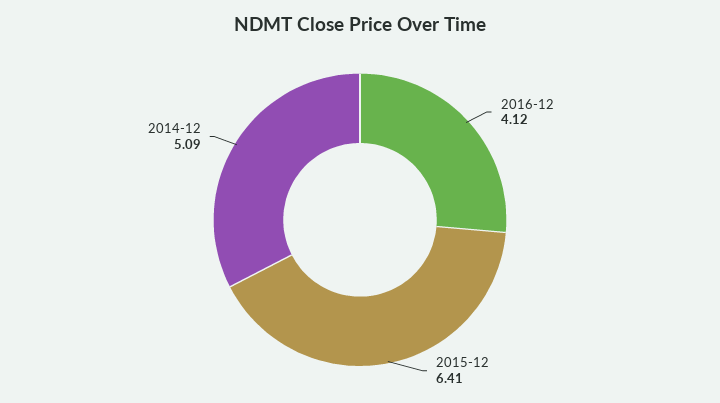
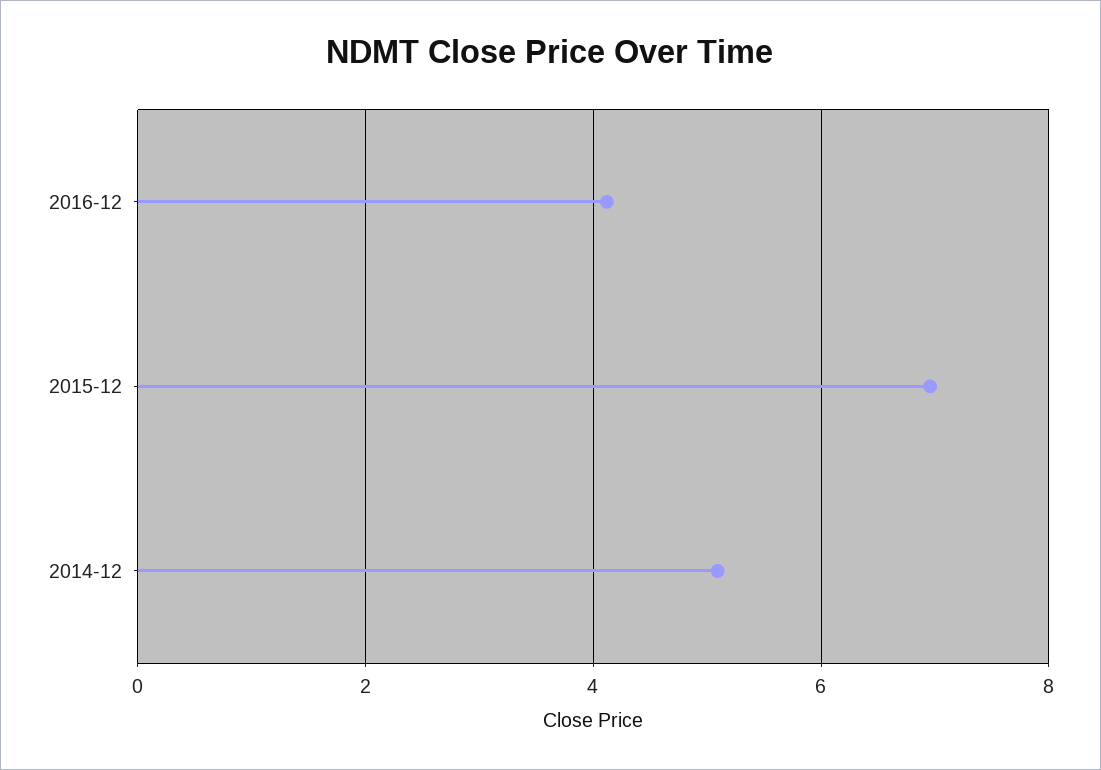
2015-12: 6.41 -> 7

